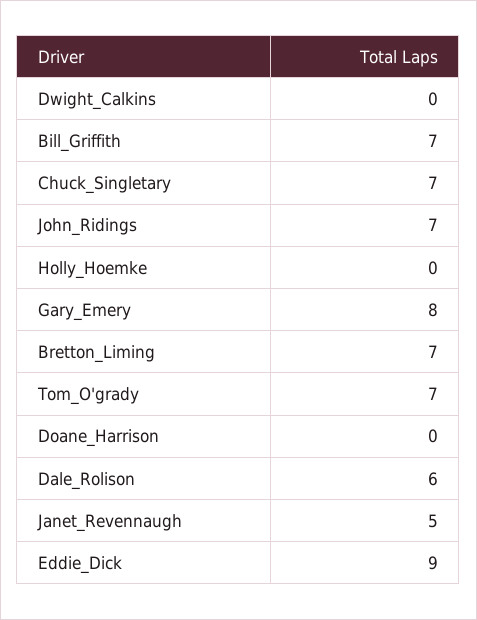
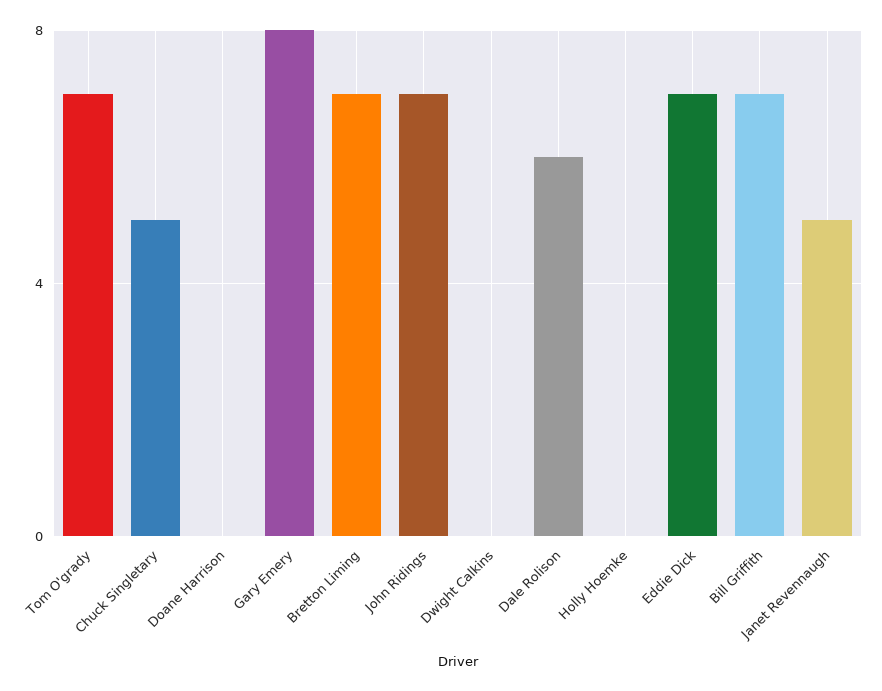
Chuck_Singletary: 7 -> 5
Eddie_Dick: 9 -> 7

